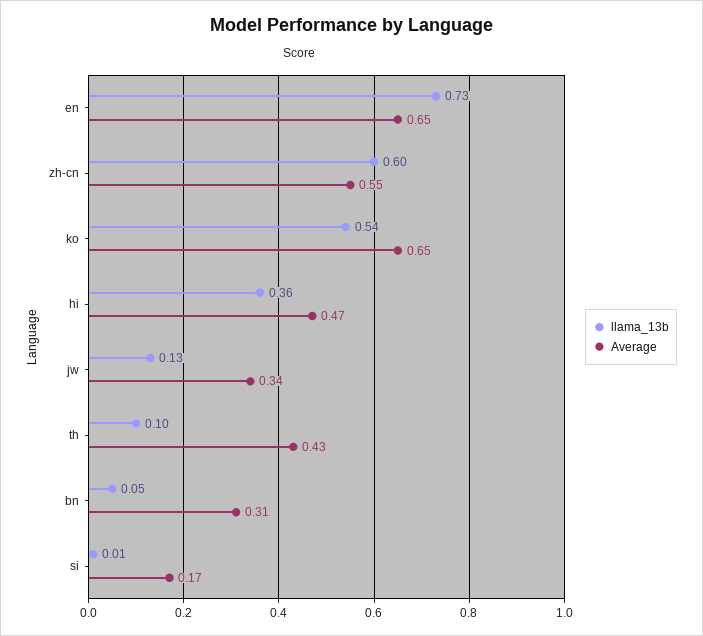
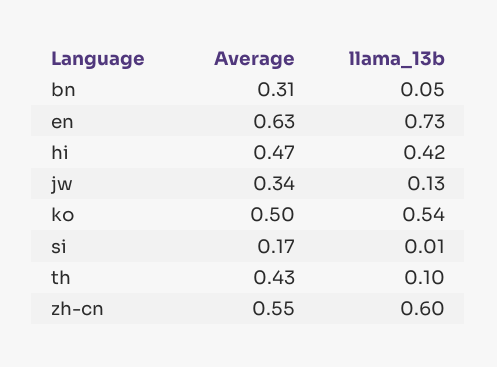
Average, en: 0.65 -> 0.63
Average, ko: 0.65 -> 0.5
llama_13b, hi: 0.36 -> 0.42

